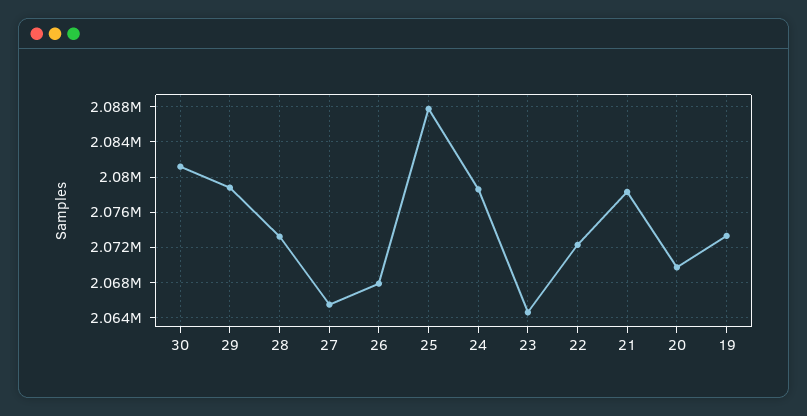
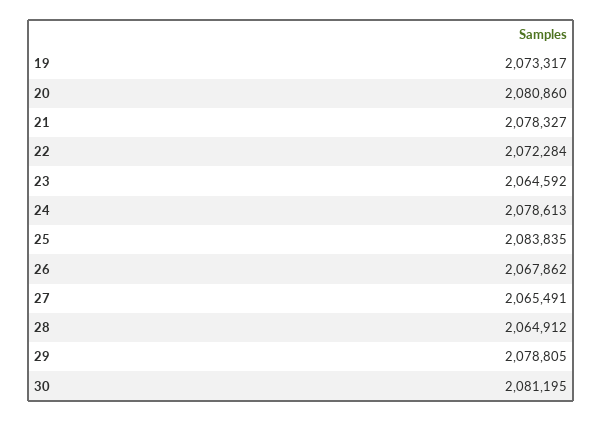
28: 2073000 -> 2064912
25: 2088000 -> 2083835
20: 2070000 -> 2080860

